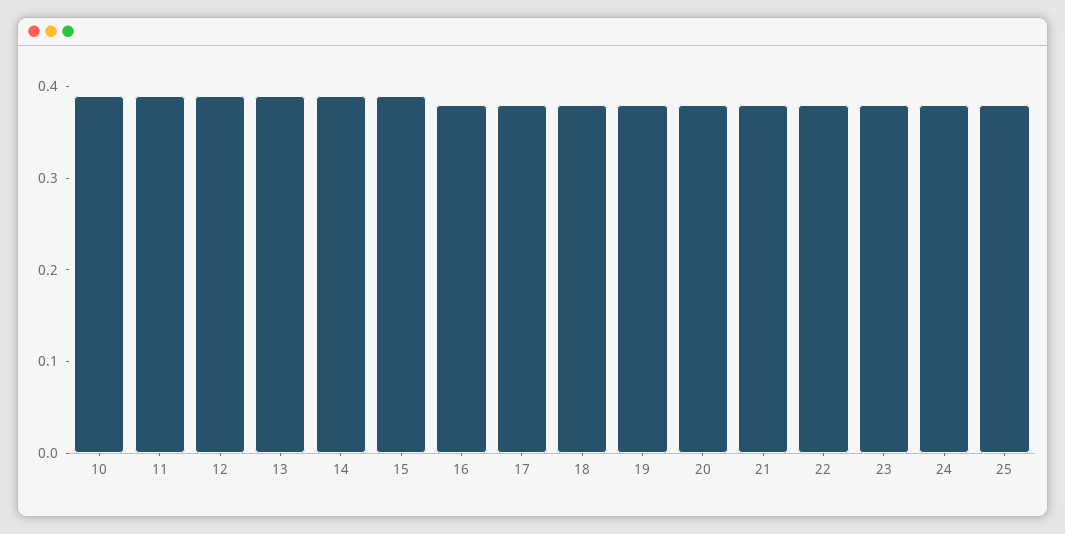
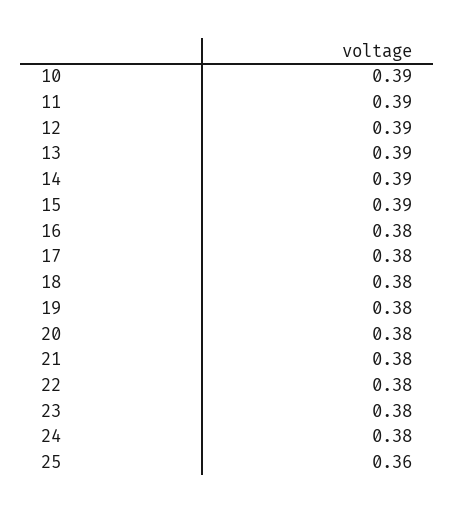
25: 0.38 -> 0.36

